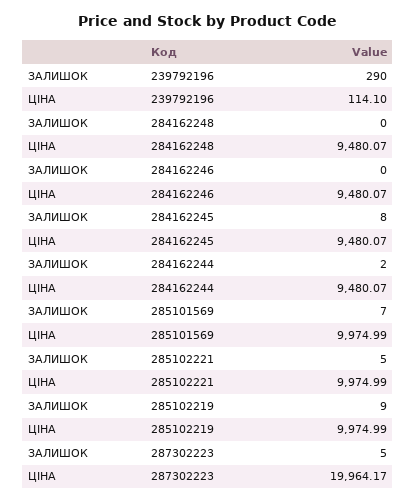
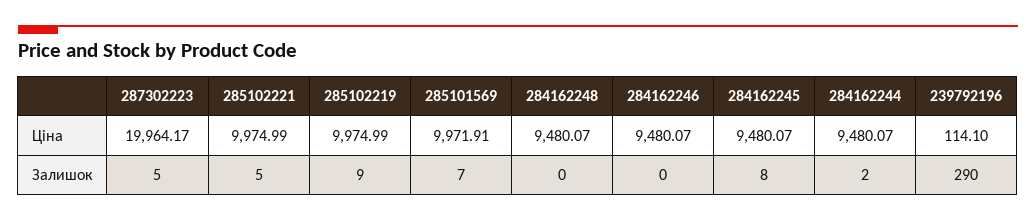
ЦІНА, 285101569: 9974.99 -> 9971.91

